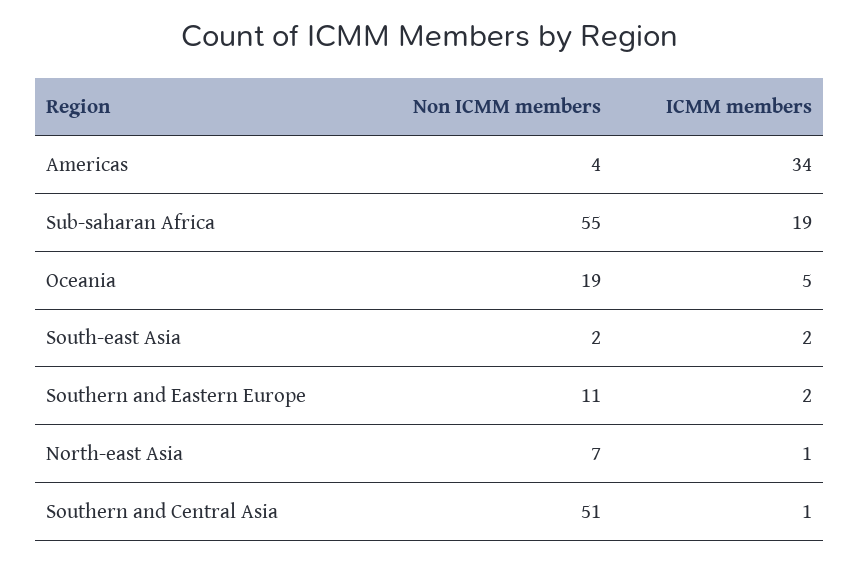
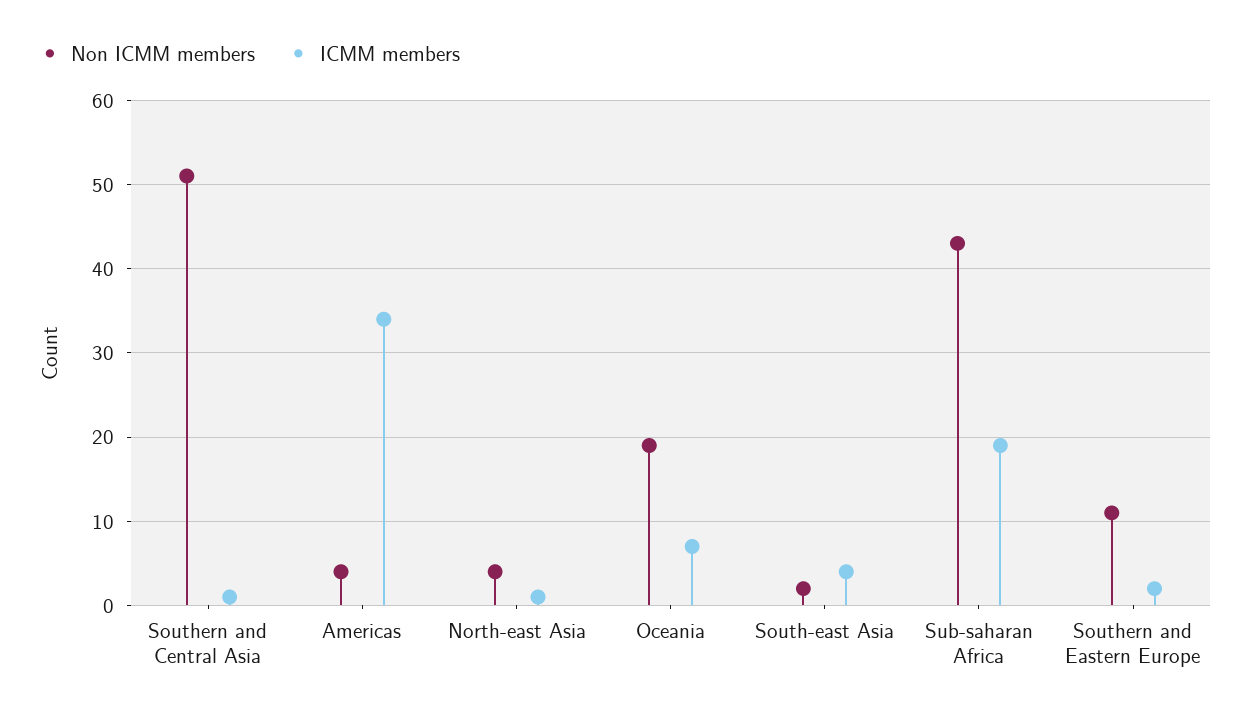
Non ICMM members, Sub-saharan Africa: 55 -> 43
ICMM members, Oceania: 5 -> 7
ICMM members, South-east Asia: 2 -> 4
Non ICMM members, North-east Asia: 7 -> 4

